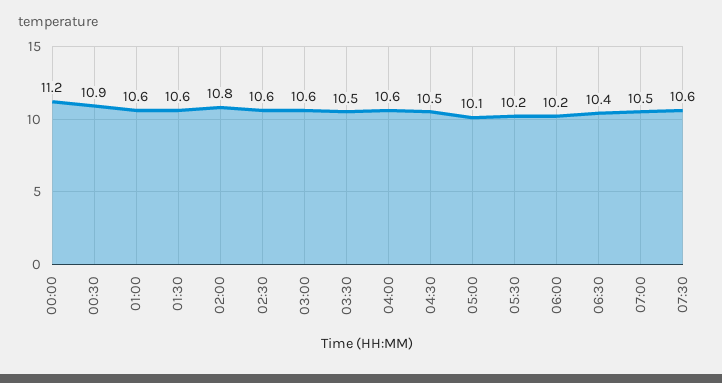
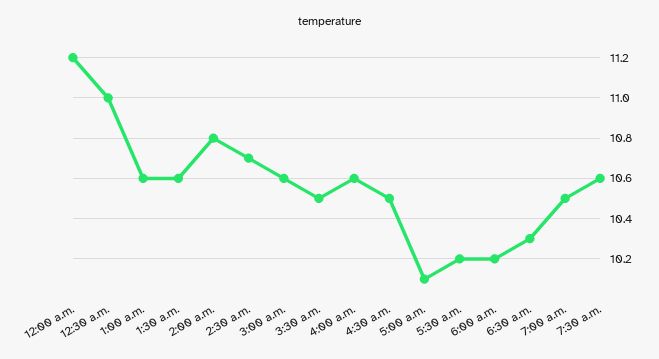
00:30: 10.9 -> 11
02:30: 10.6 -> 10.7
06:30: 10.4 -> 10.3

